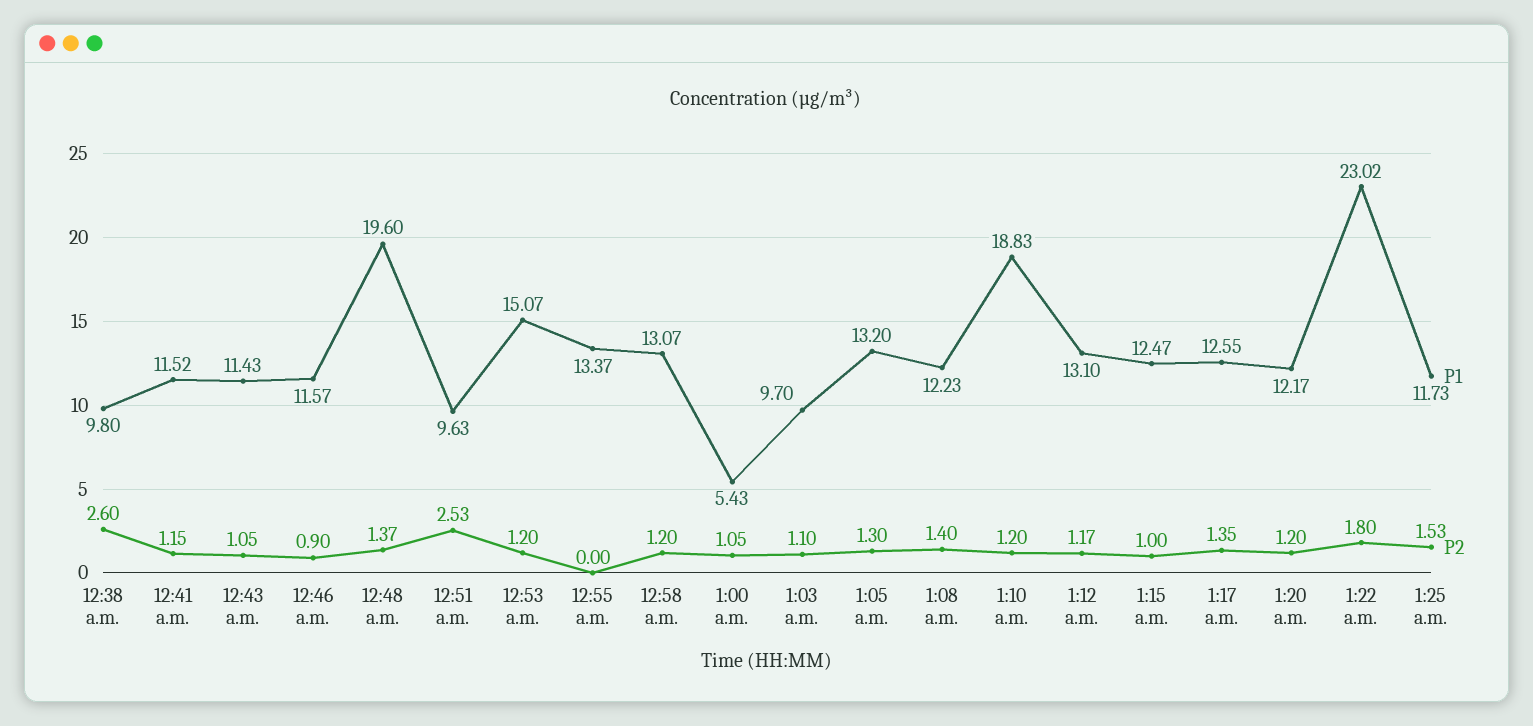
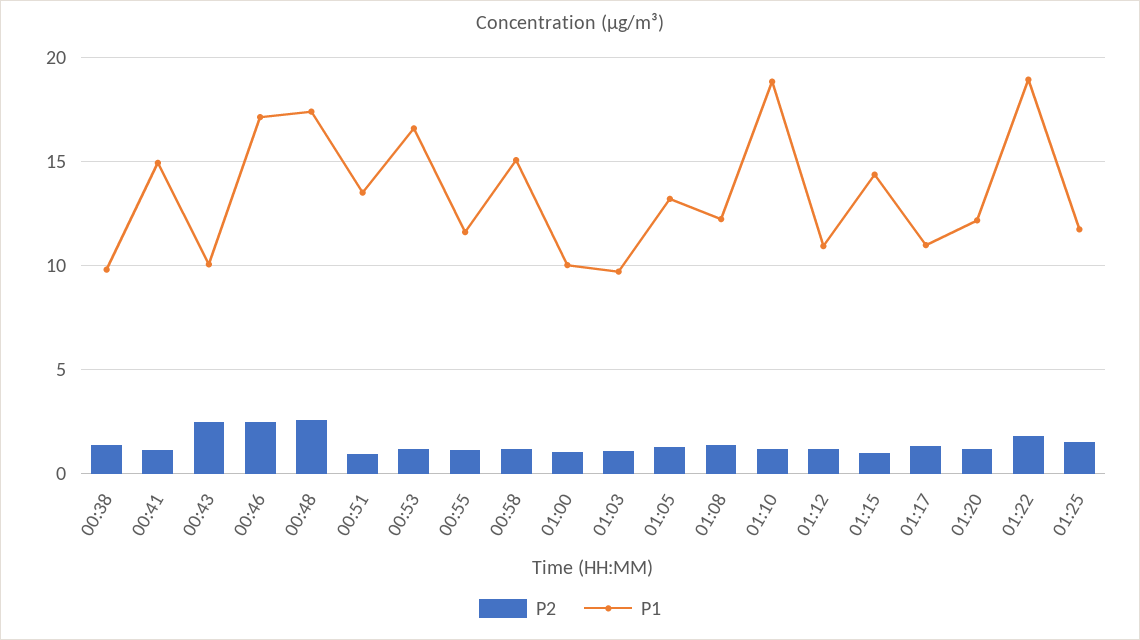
P2, 12:38 a.m.: 2.6 -> 1.5
P1, 12:41 a.m.: 11.52 -> 15
P1, 12:43 a.m.: 11.43 -> 10
P2, 12:43 a.m.: 1.05 -> 2.5
P1, 12:46 a.m.: 11.57 -> 17
P2, 12:46 a.m.: 0.9 -> 2.5
P1, 12:48 a.m.: 19.6 -> 17.5
P2, 12:48 a.m.: 1.37 -> 2.5
P1, 12:51 a.m.: 9.63 -> 13.5
P2, 12:51 a.m.: 2.53 -> 1
P1, 12:53 a.m.: 15.07 -> 16.5
P1, 12:55 a.m.: 13.37 -> 11.5
P2, 12:55 a.m.: 0 -> 1
P1, 12:58 a.m.: 13.07 -> 15
P1, 1:00 a.m.: 5.43 -> 10
P1, 1:12 a.m.: 13.1 -> 11
P1, 1:15 a.m.: 12.47 -> 14.5
P1, 1:17 a.m.: 12.55 -> 11
P1, 1:22 a.m.: 23.02 -> 19

